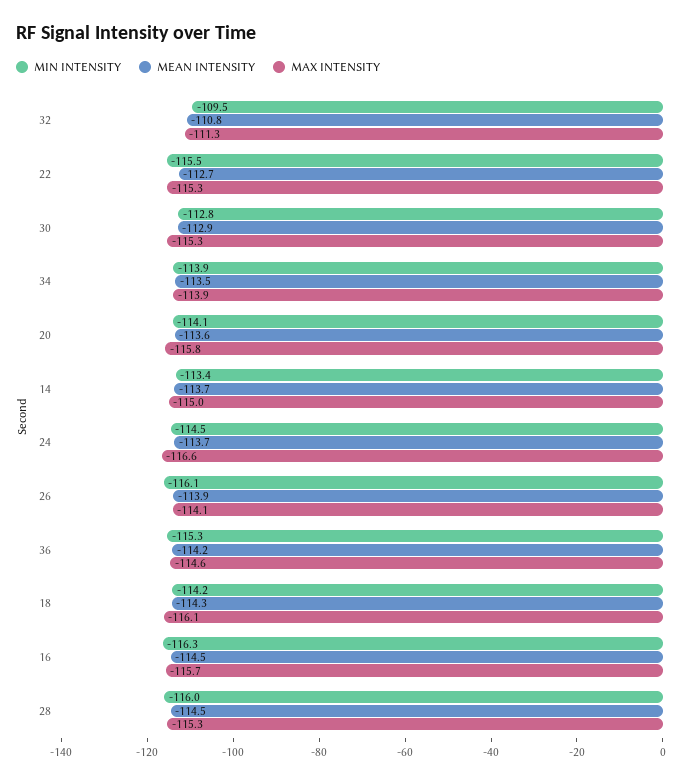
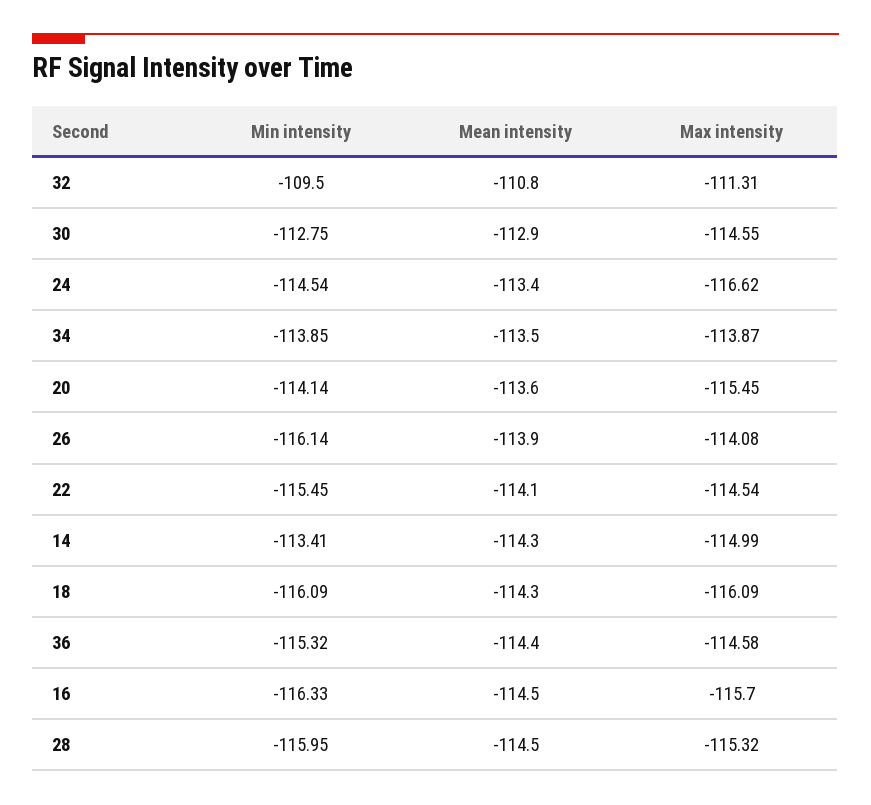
MEAN INTENSITY, 22: -112.7 -> -114.1
MAX INTENSITY, 22: -115.3 -> -114.54
MAX INTENSITY, 30: -115.3 -> -114.55
MAX INTENSITY, 20: -115.8 -> -115.45
MEAN INTENSITY, 14: -113.7 -> -114.3
MEAN INTENSITY, 24: -113.7 -> -113.4
MEAN INTENSITY, 36: -114.2 -> -114.4
MIN INTENSITY, 18: -114.2 -> -116.09

